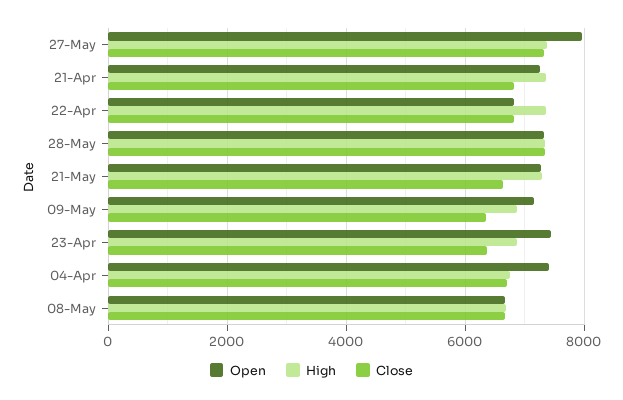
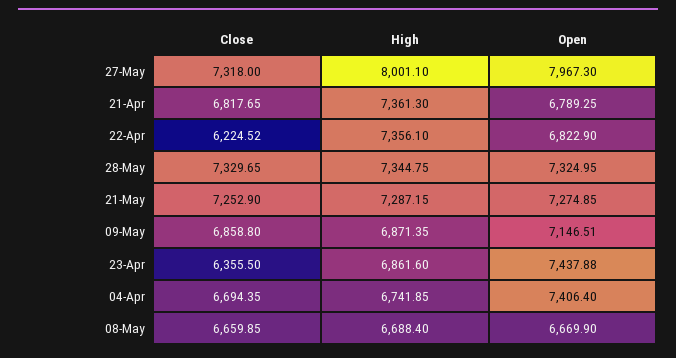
High, 27-May: 7400 -> 8001.1
Open, 21-Apr: 7200 -> 6789.25
Close, 22-Apr: 6800 -> 6224.52
Close, 21-May: 6600 -> 7252.9
Close, 09-May: 6400 -> 6858.8

